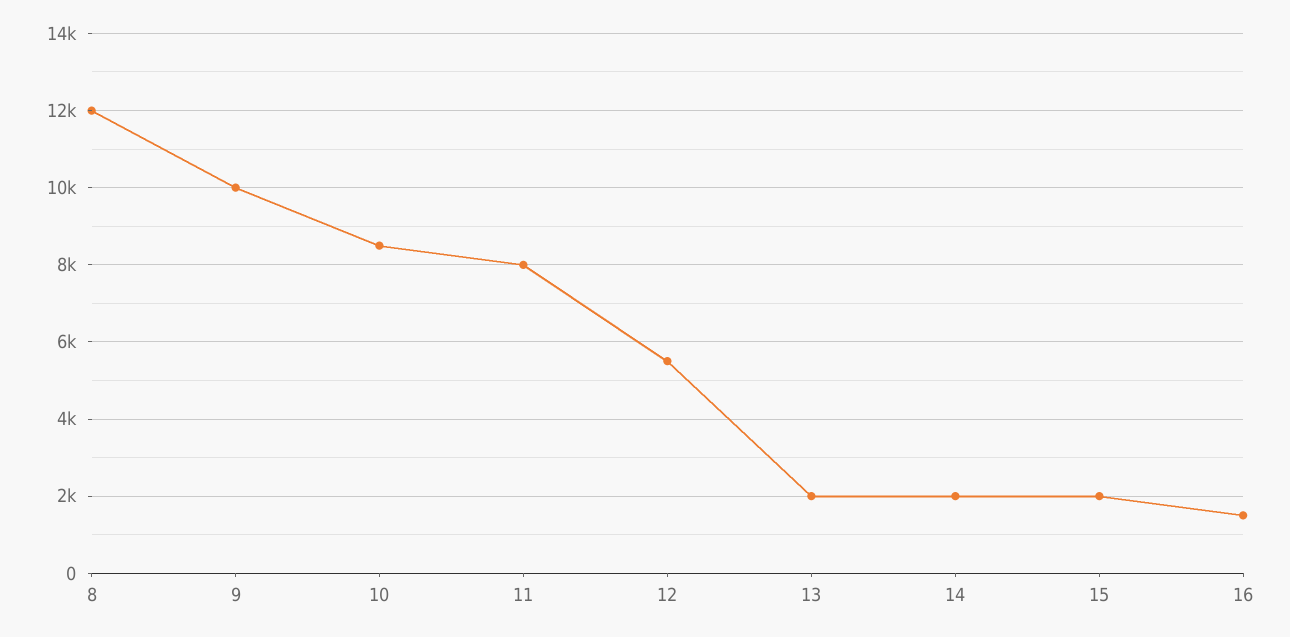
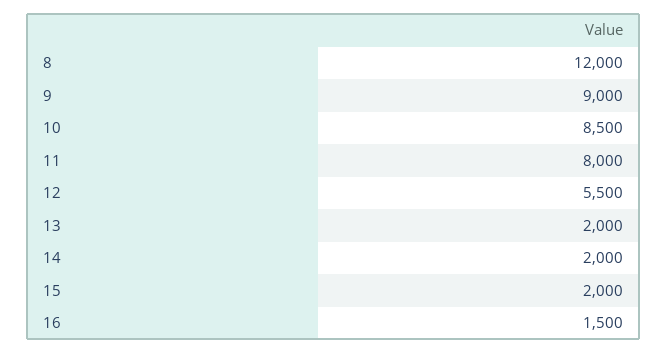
9: 10000 -> 9000

